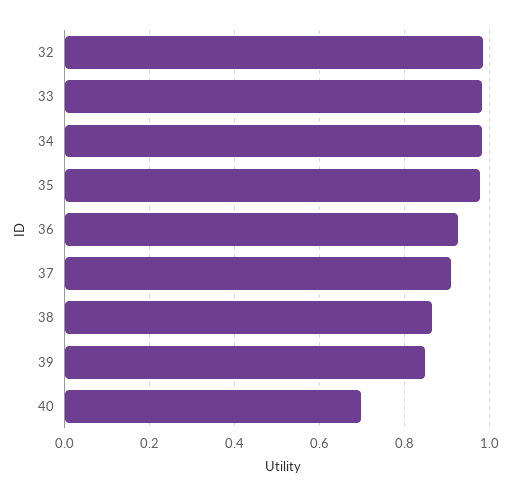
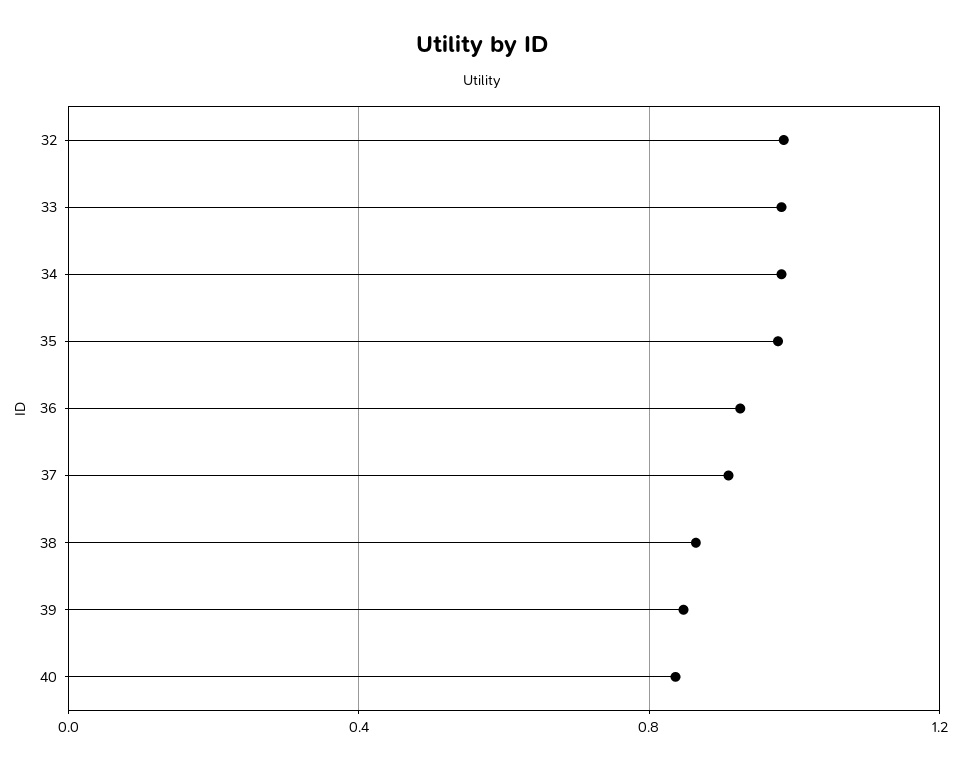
40: 0.7 -> 0.85

